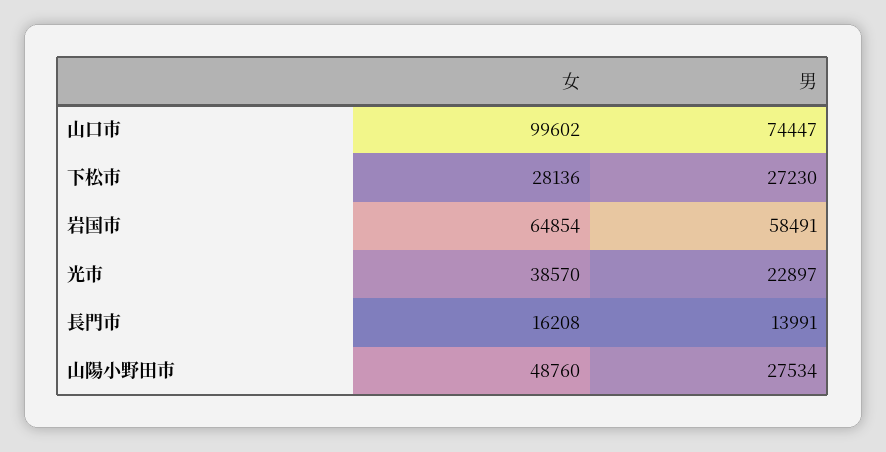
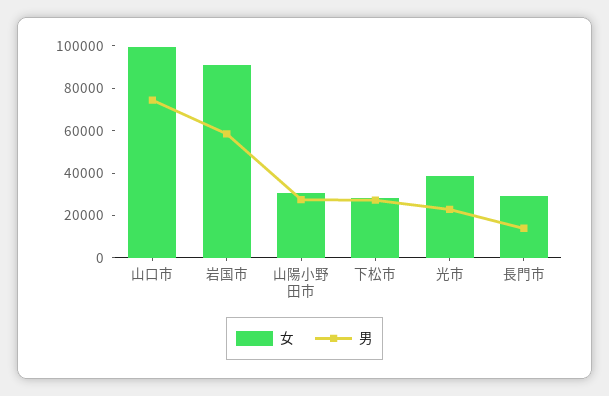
女, 岩国市: 64854 -> 90000
女, 長門市: 16208 -> 30000
女, 山陽小野田市: 48760 -> 30000

